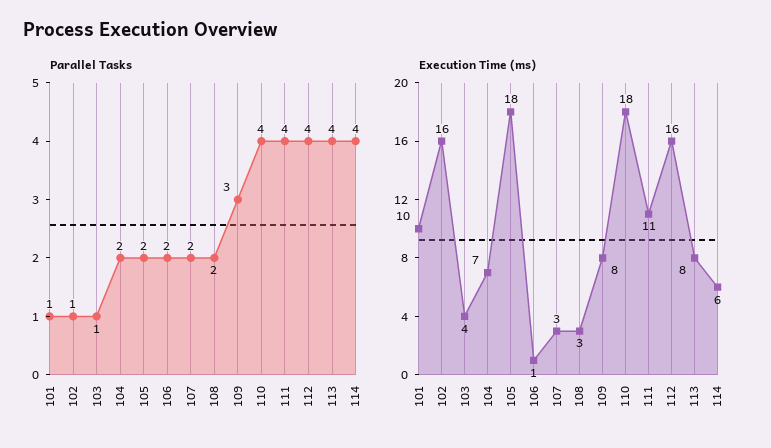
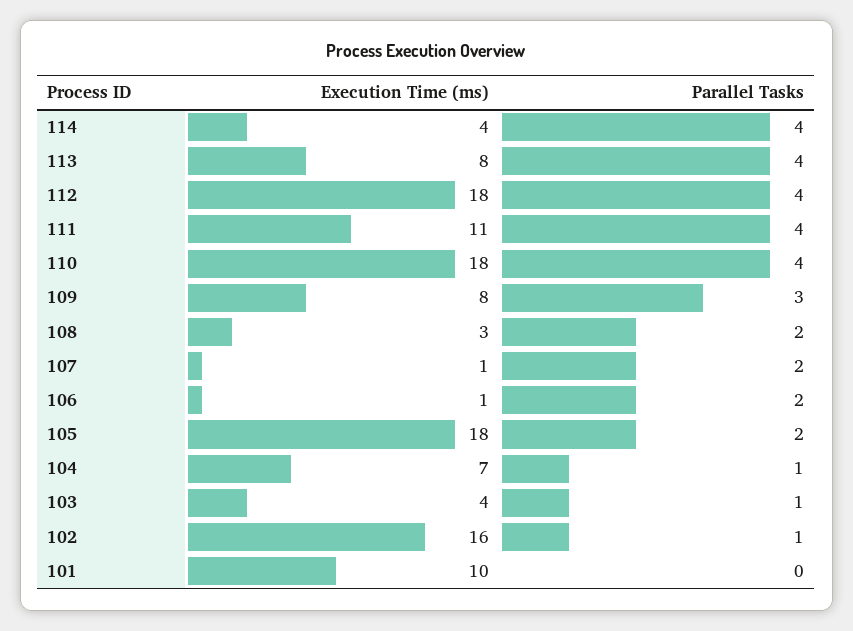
Parallel Tasks, 101: 1 -> 0
Parallel Tasks, 104: 2 -> 1
Execution Time (ms), 107: 3 -> 1
Execution Time (ms), 112: 16 -> 18
Execution Time (ms), 114: 6 -> 4

